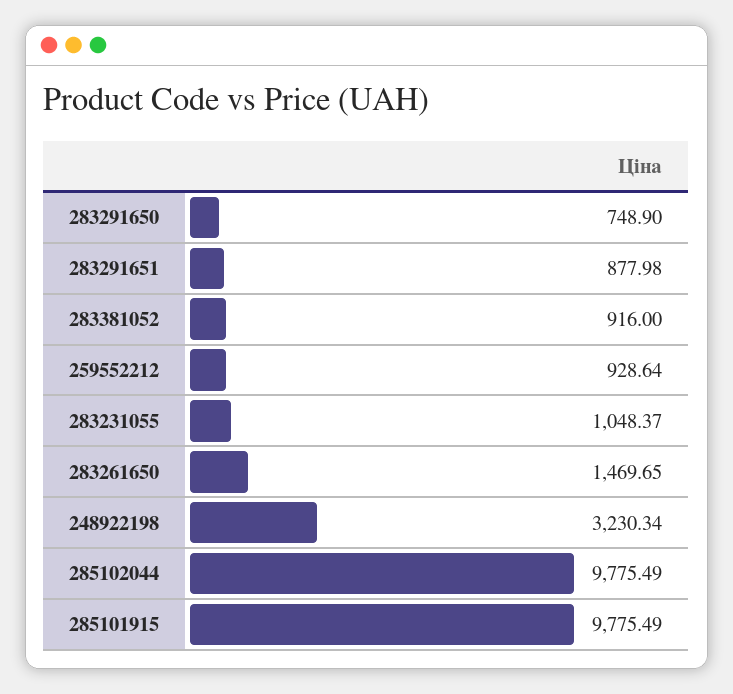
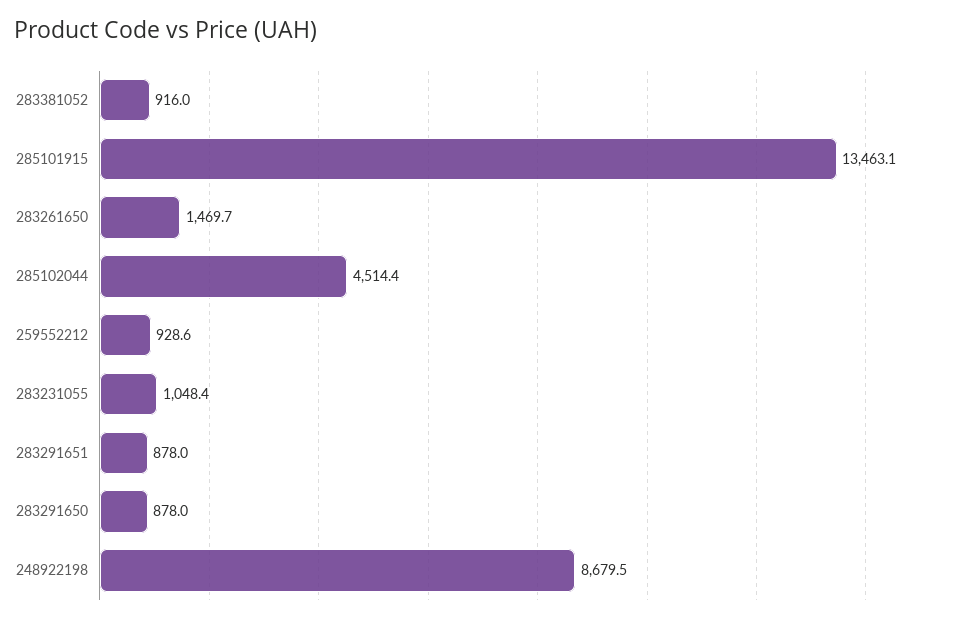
283291650: 748.9 -> 878
248922198: 3230.34 -> 8679.5
285102044: 9775.49 -> 4514.4
285101915: 9775.49 -> 13463.1

